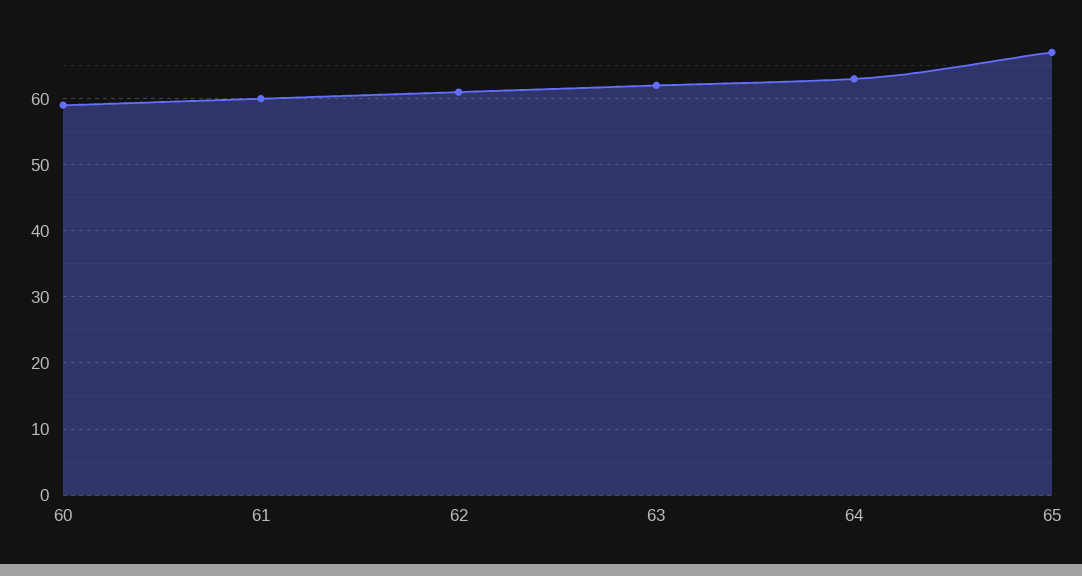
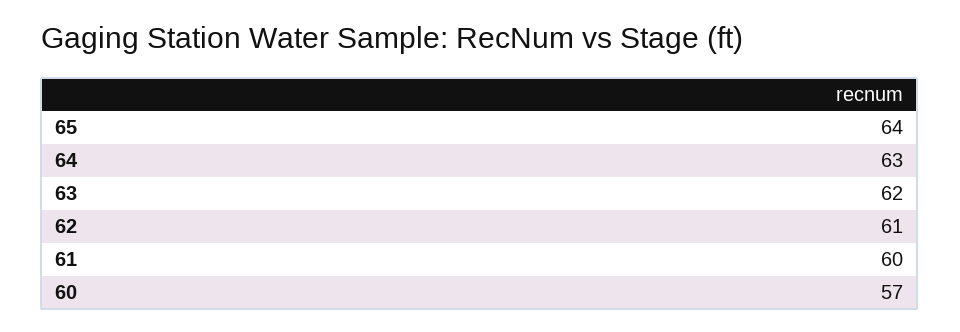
60: 59 -> 57
65: 67 -> 64

